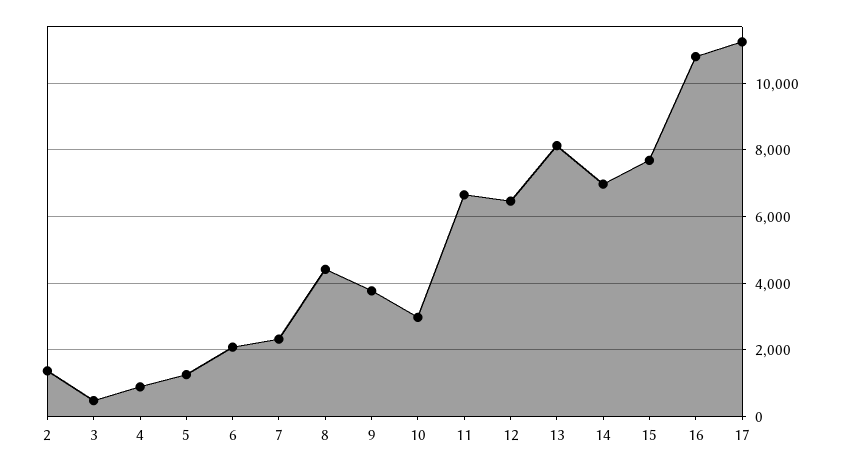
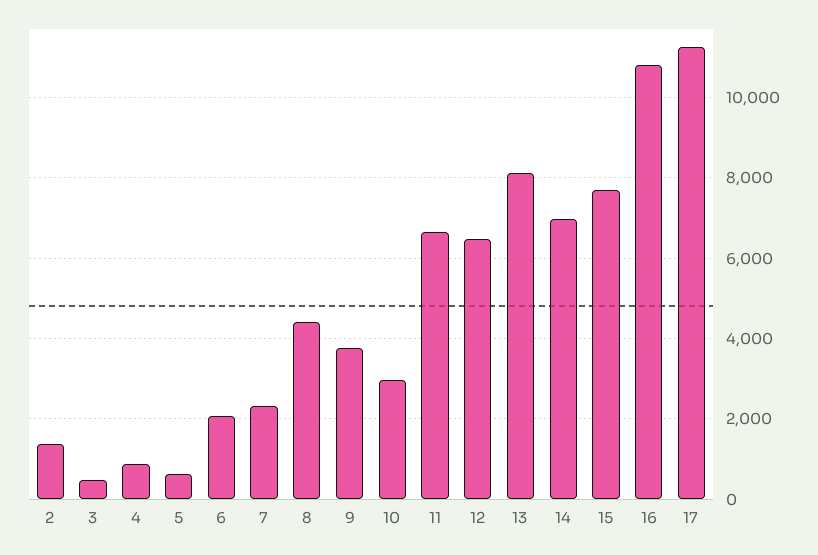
5: 1200 -> 600

